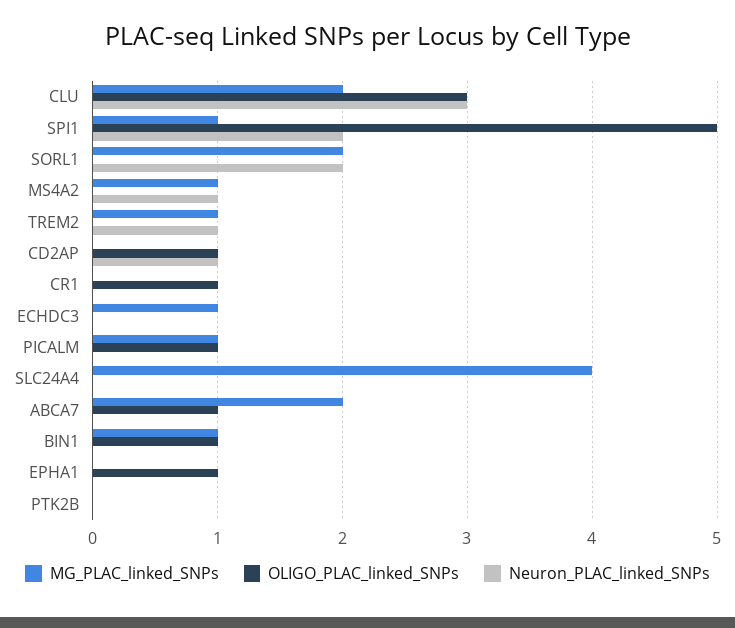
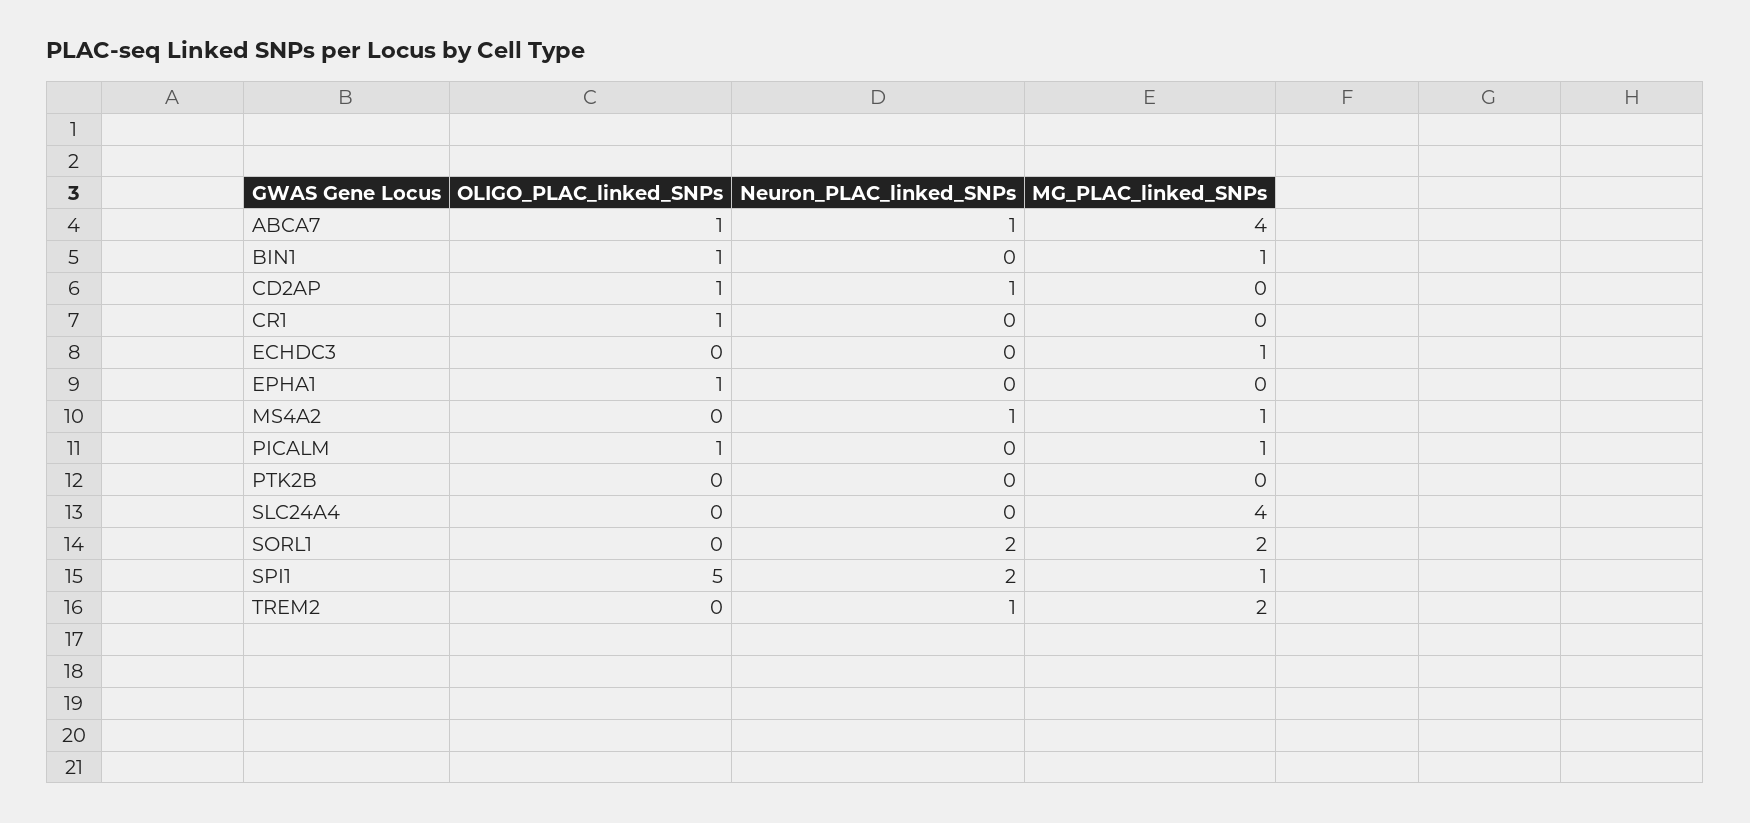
MG_PLAC_linked_SNPs, CLU: 2 -> none
OLIGO_PLAC_linked_SNPs, CLU: 3 -> none
Neuron_PLAC_linked_SNPs, CLU: 3 -> none
MG_PLAC_linked_SNPs, TREM2: 1 -> 2
MG_PLAC_linked_SNPs, ABCA7: 2 -> 4
Neuron_PLAC_linked_SNPs, ABCA7: 0 -> 1

